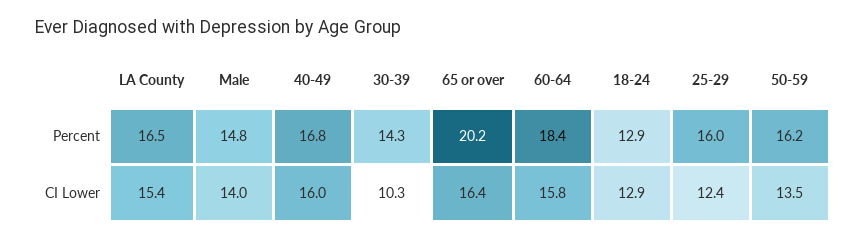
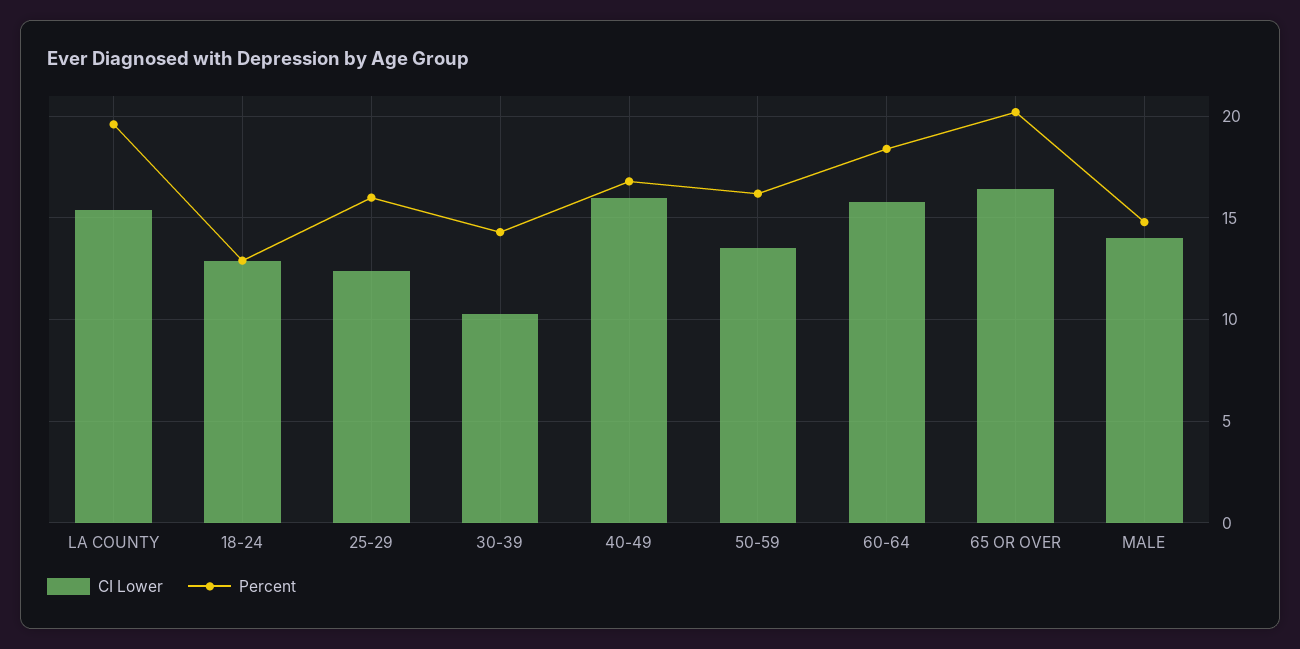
Percent, LA County: 16.5 -> 19.5

